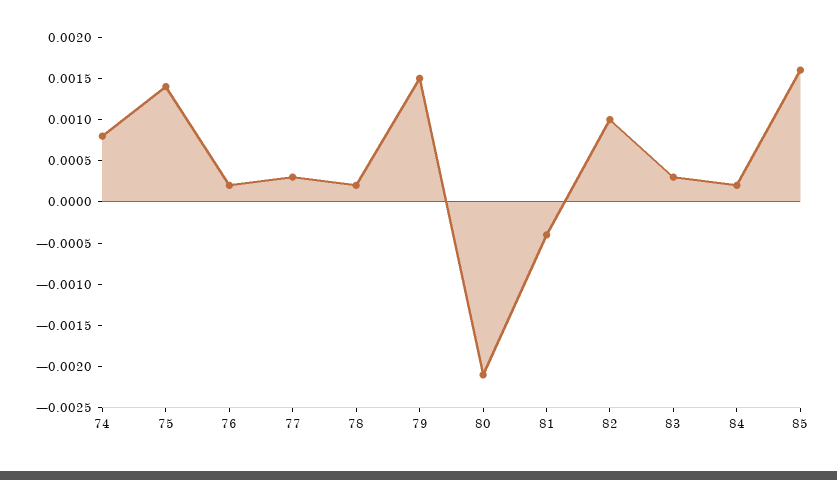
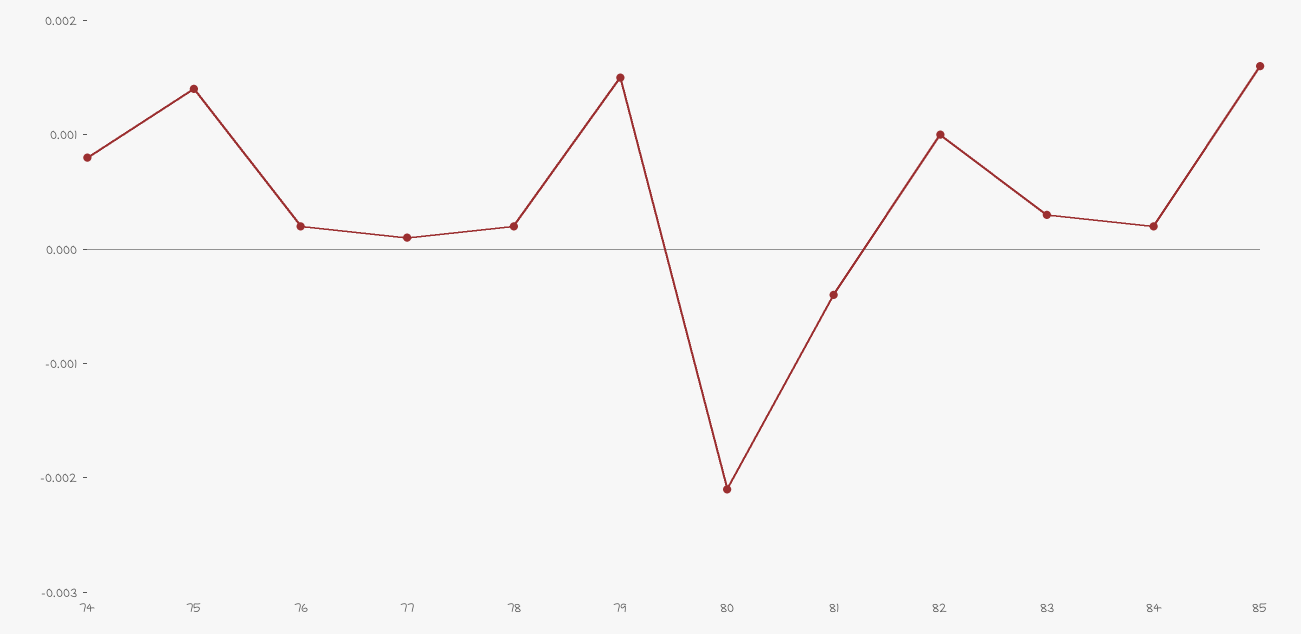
77: 0.0003 -> 0.0001

